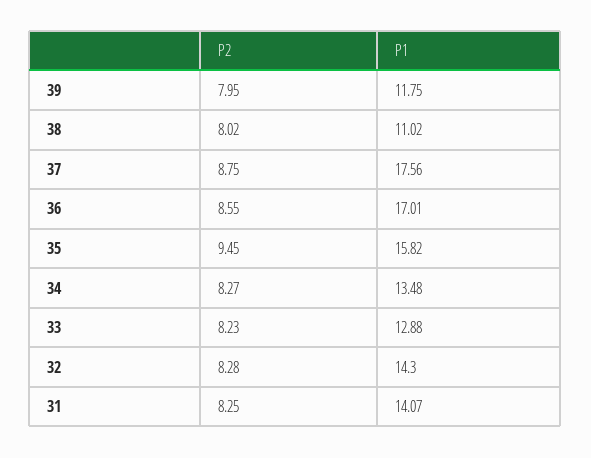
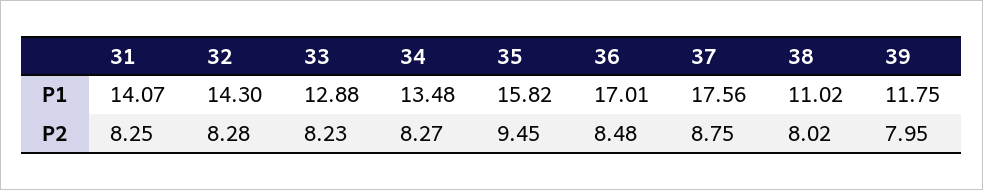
P2, 36: 8.55 -> 8.48

